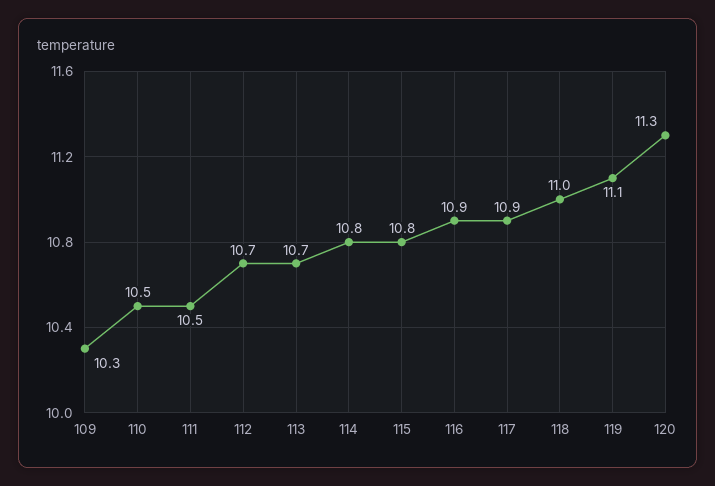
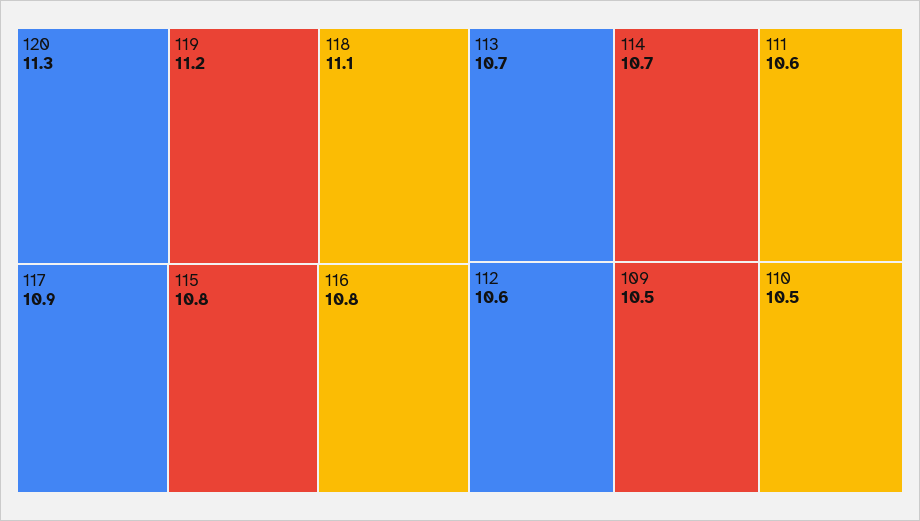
109: 10.3 -> 10.5
111: 10.5 -> 10.6
112: 10.7 -> 10.6
114: 10.8 -> 10.7
116: 10.9 -> 10.8
118: 11 -> 11.1
119: 11.1 -> 11.2

